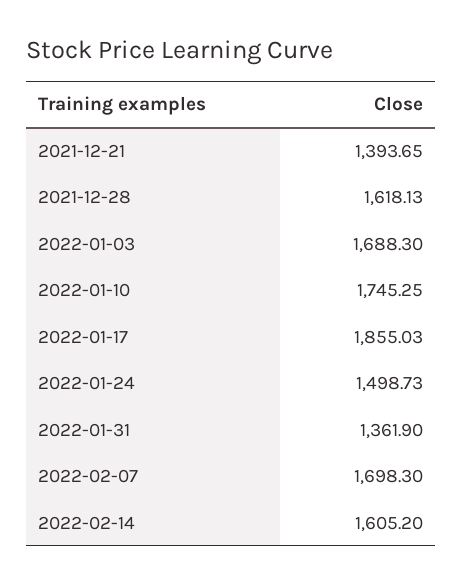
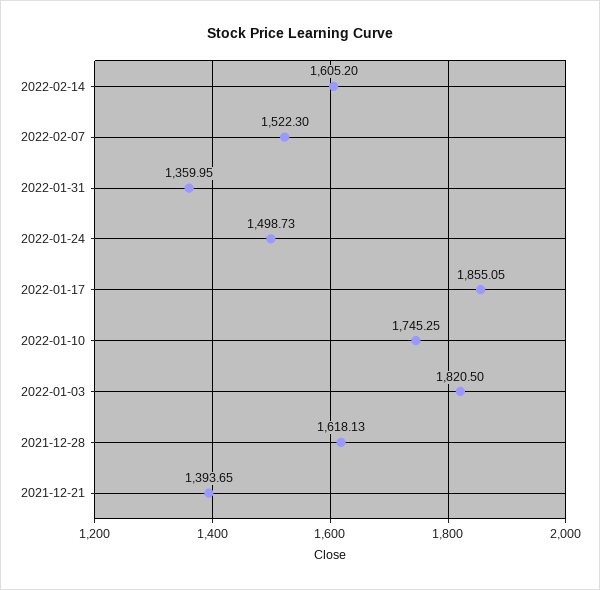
2022-01-03: 1688.3 -> 1820.5
2022-01-17: 1855.03 -> 1855.05
2022-01-31: 1361.9 -> 1359.95
2022-02-07: 1698.3 -> 1522.3

